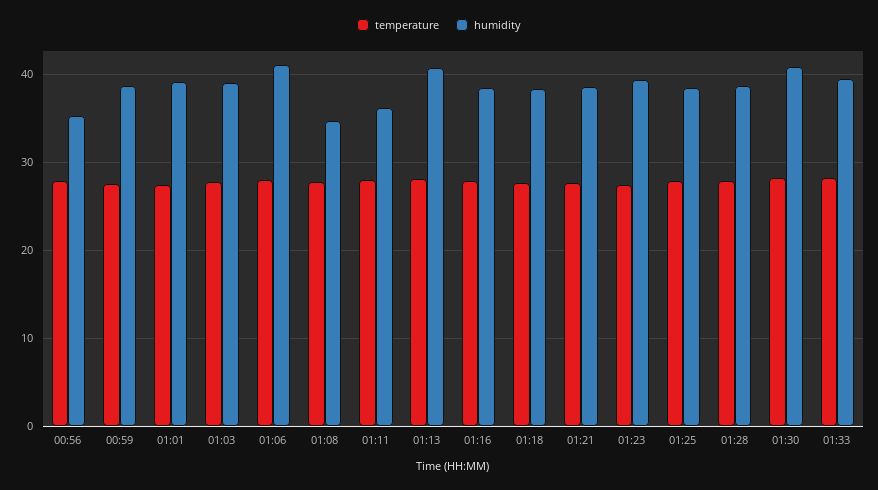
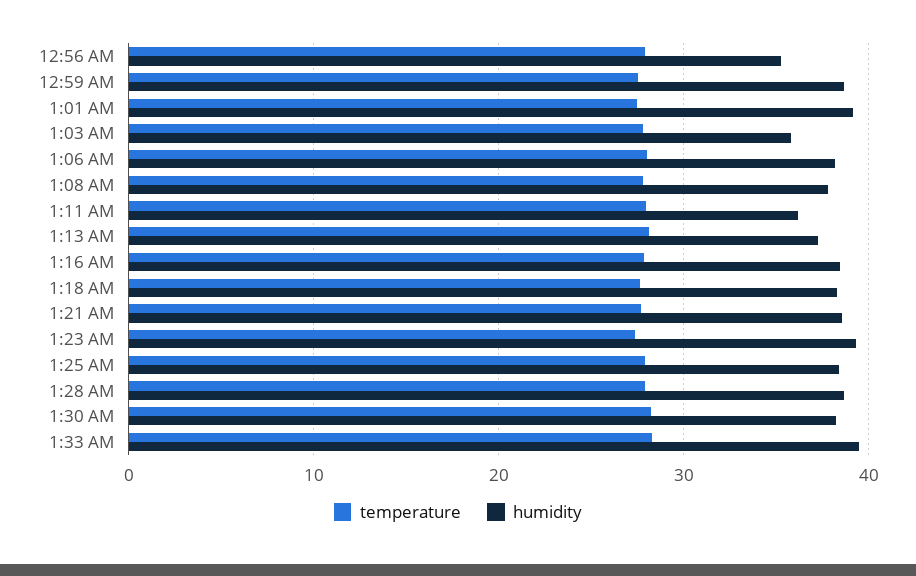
humidity, 01:03: 39 -> 36
humidity, 01:06: 41 -> 38
humidity, 01:08: 35 -> 38
humidity, 01:13: 41 -> 37
humidity, 01:30: 41 -> 38

